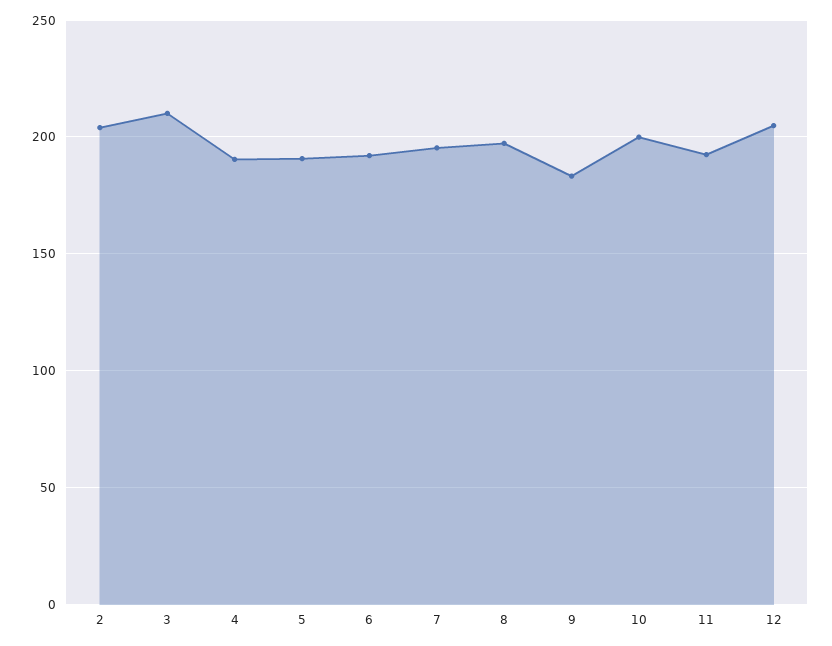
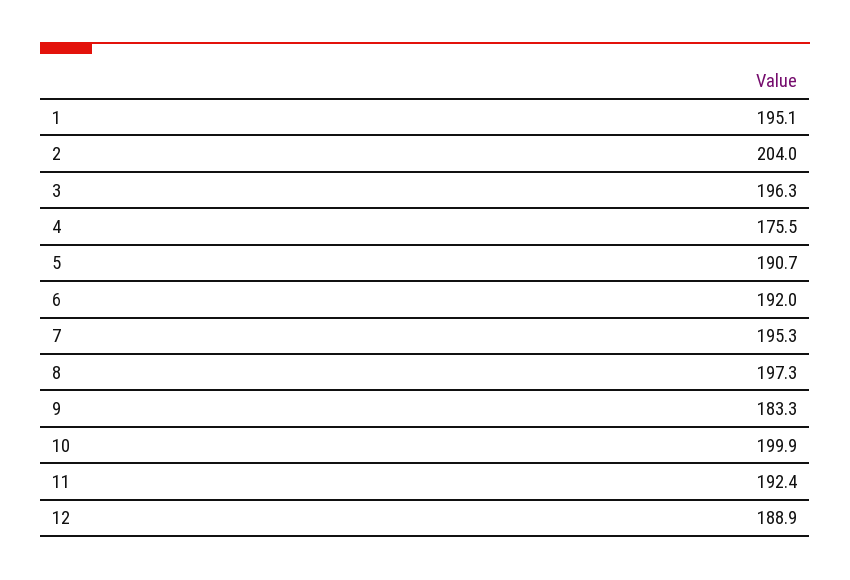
3: 210 -> 196.3
4: 190 -> 175.5
12: 205 -> 188.9
1: none -> 195.1

